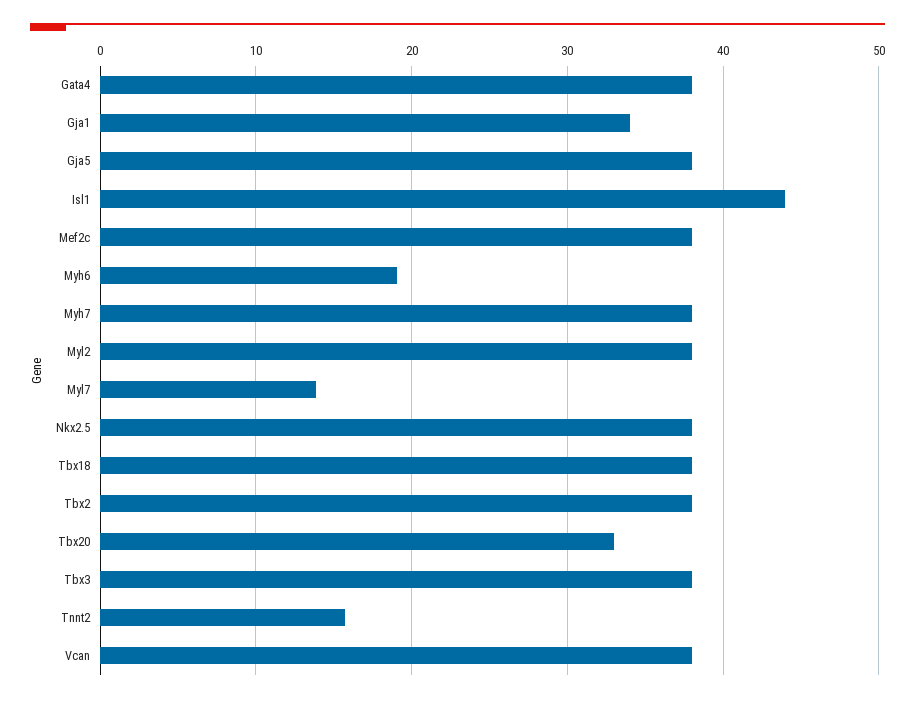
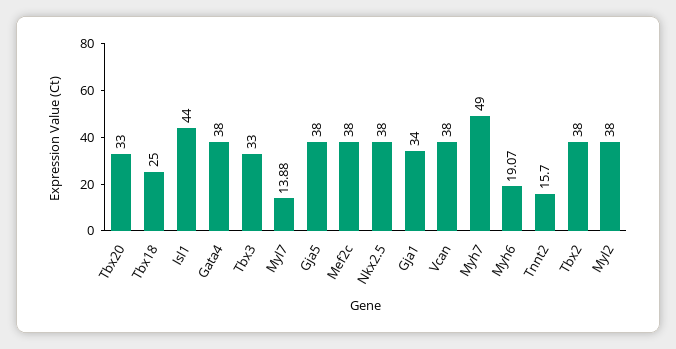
Myh7: 38 -> 49
Tbx18: 38 -> 25
Tbx3: 38 -> 33

